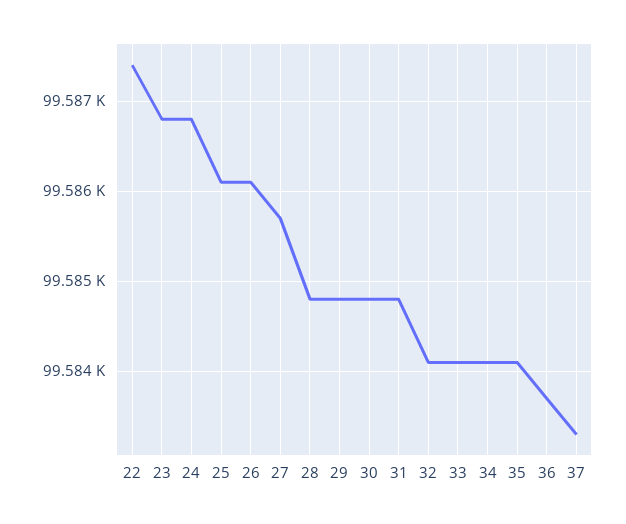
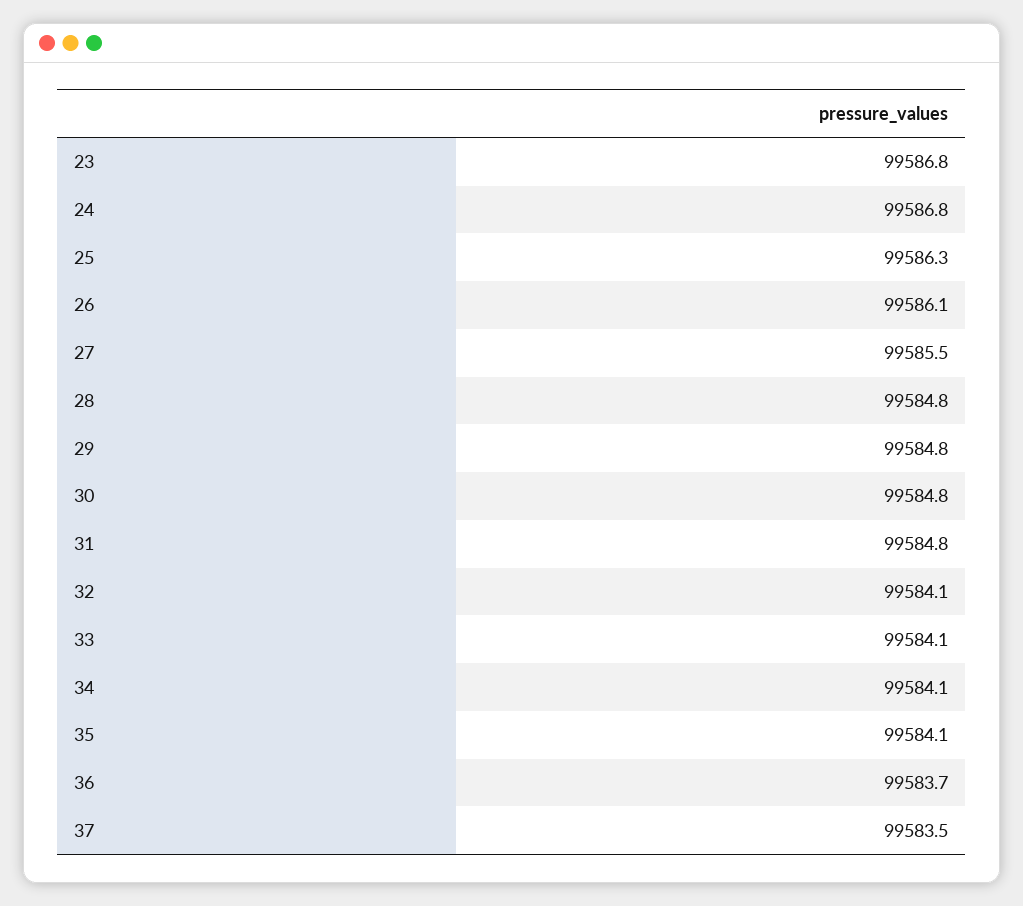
22: 99587.4 -> none
25: 99586.1 -> 99586.3
27: 99585.7 -> 99585.5
37: 99583.3 -> 99583.5

